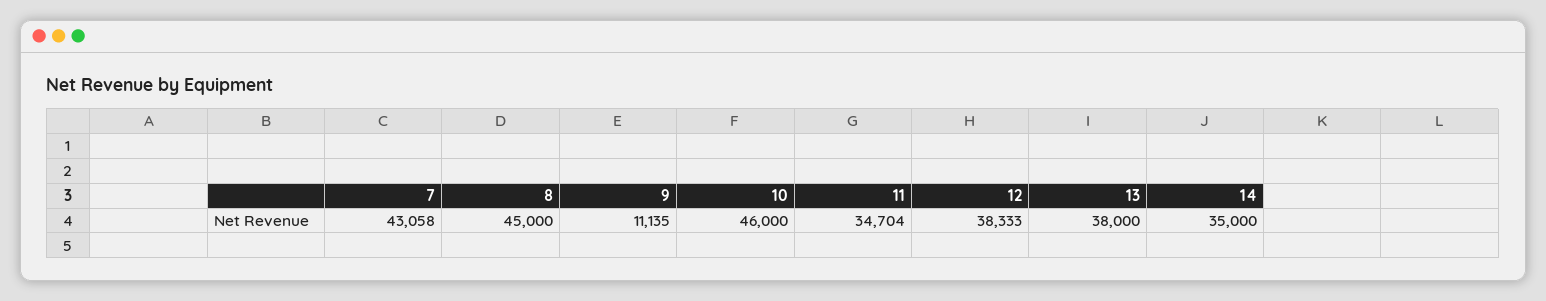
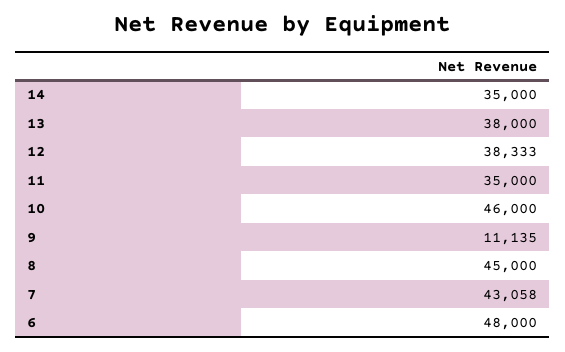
11: 34704 -> 35000
6: none -> 48000

